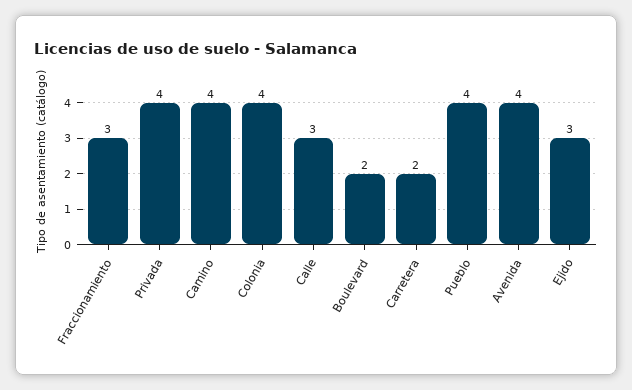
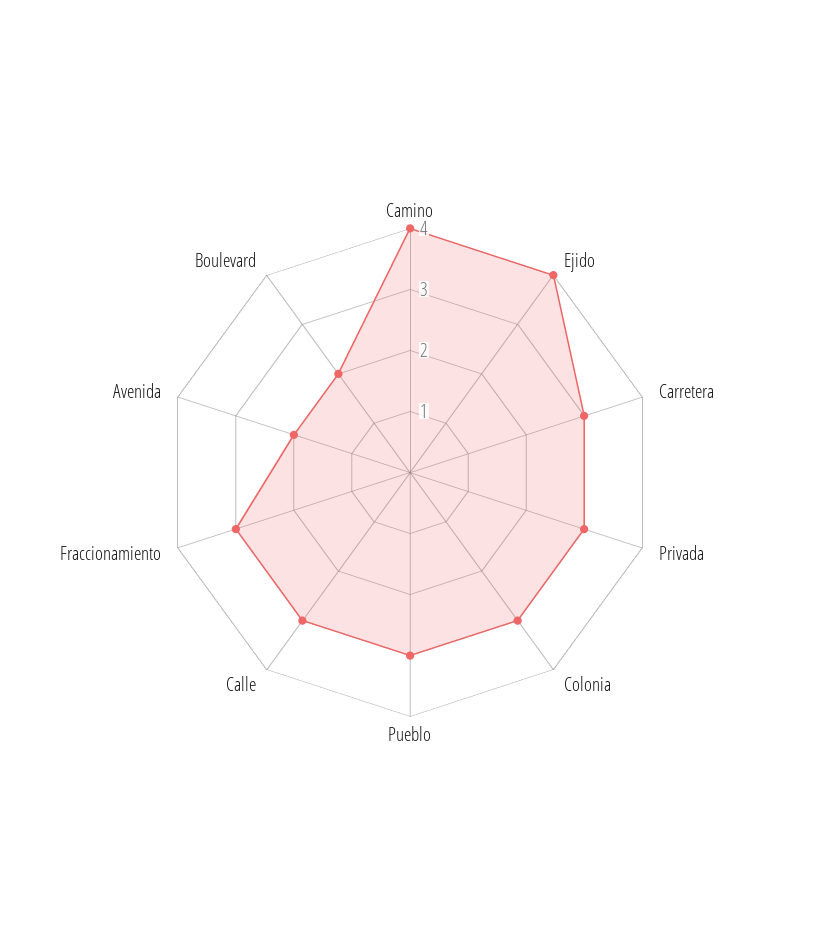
Privada: 4 -> 3
Colonia: 4 -> 3
Carretera: 2 -> 3
Pueblo: 4 -> 3
Avenida: 4 -> 2
Ejido: 3 -> 4

